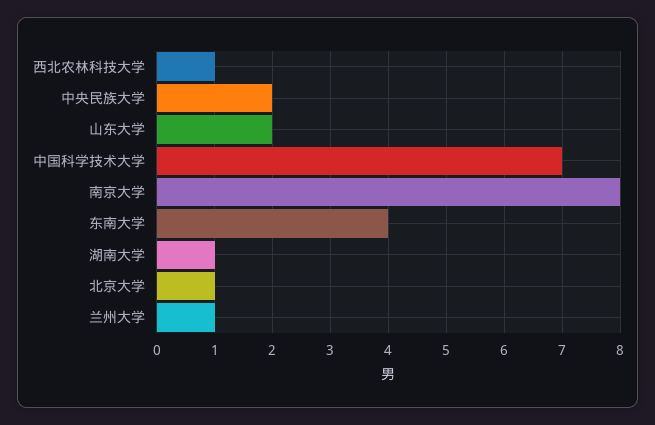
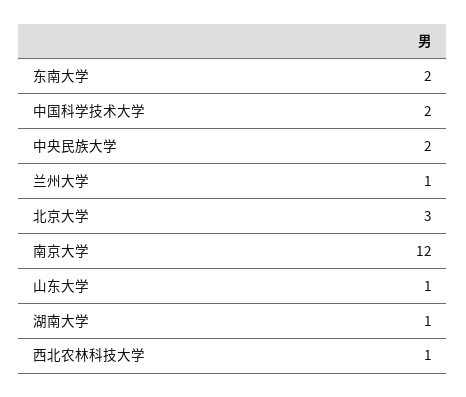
山东大学: 2 -> 1
中国科学技术大学: 7 -> 2
南京大学: 8 -> 12
东南大学: 4 -> 2
北京大学: 1 -> 3

